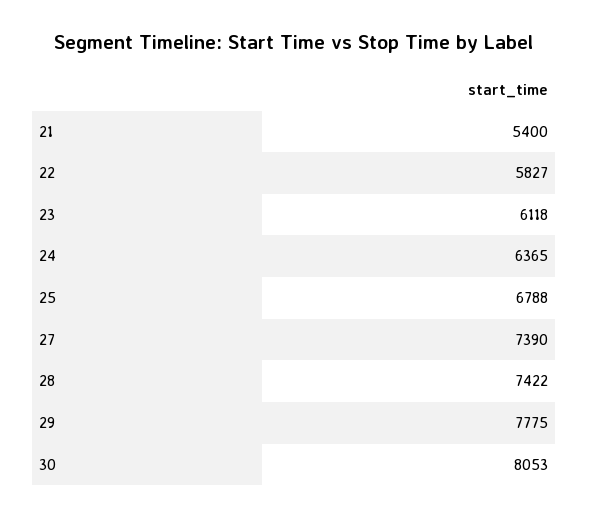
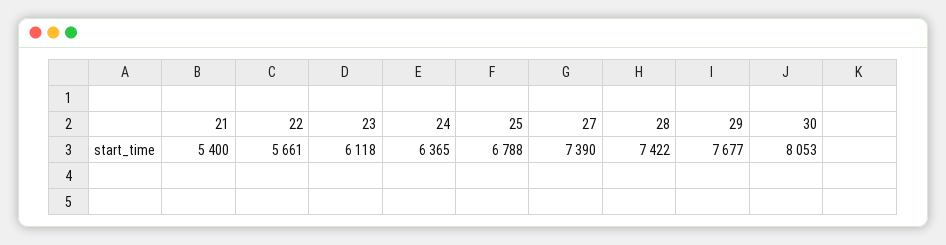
22: 5827 -> 5661
29: 7775 -> 7677

